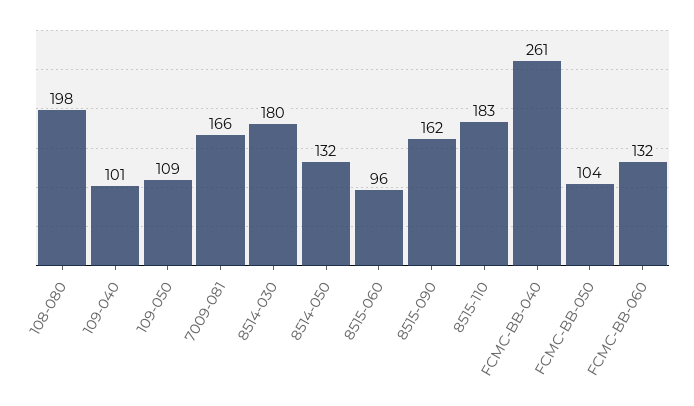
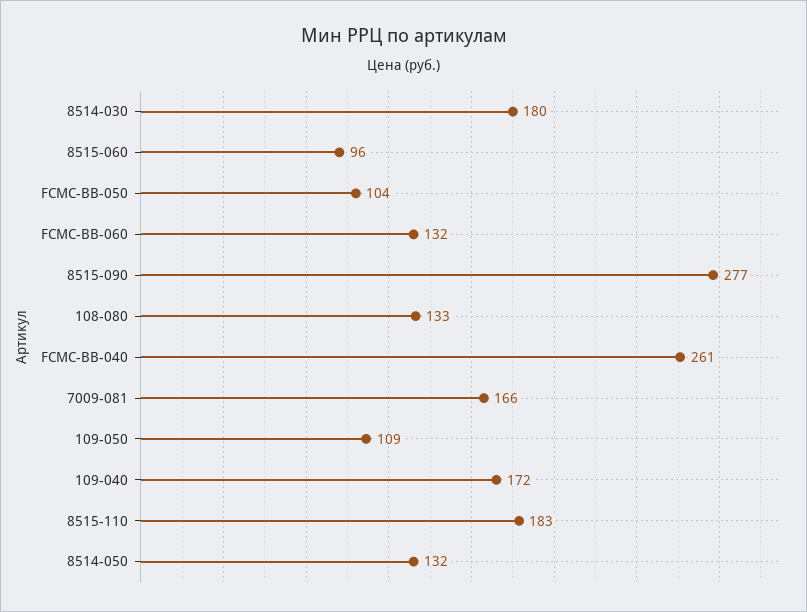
108-080: 198 -> 133
109-040: 101 -> 172
8515-090: 162 -> 277

